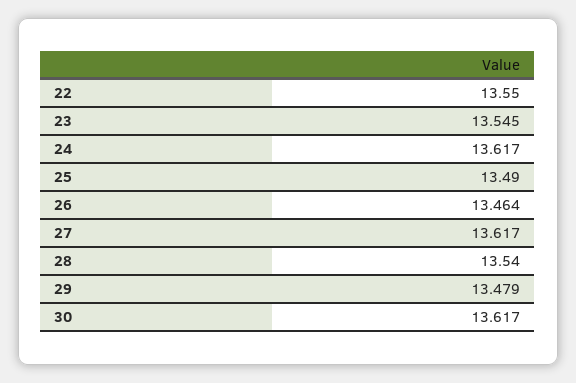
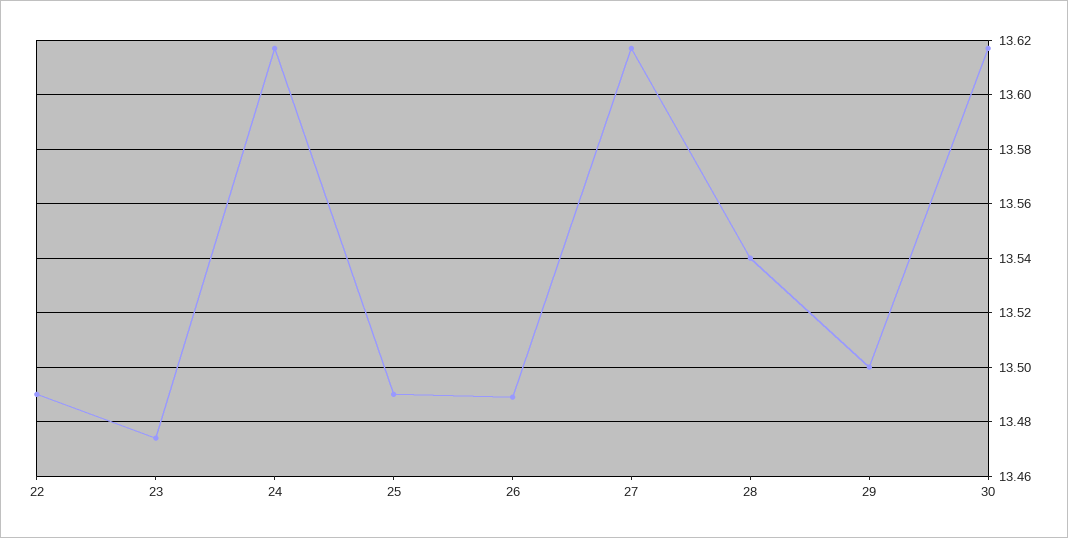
22: 13.55 -> 13.49
23: 13.545 -> 13.475
26: 13.464 -> 13.49
29: 13.479 -> 13.5

